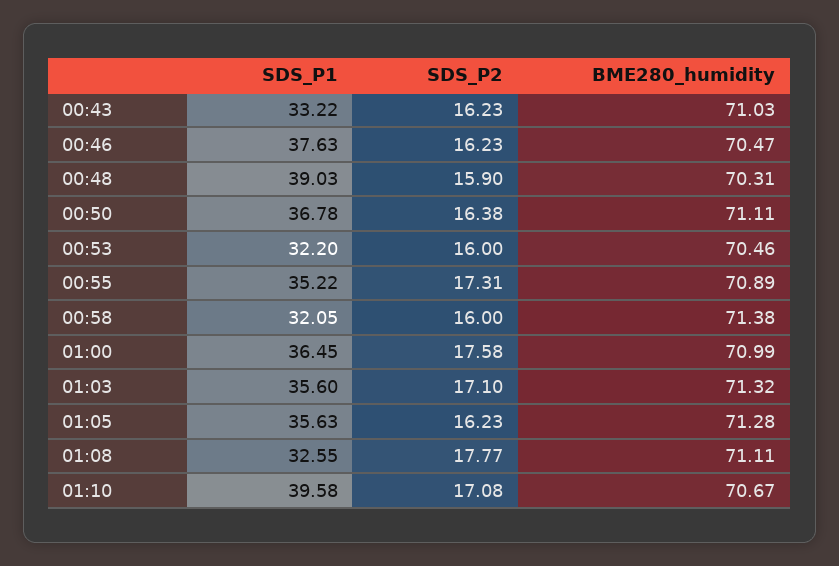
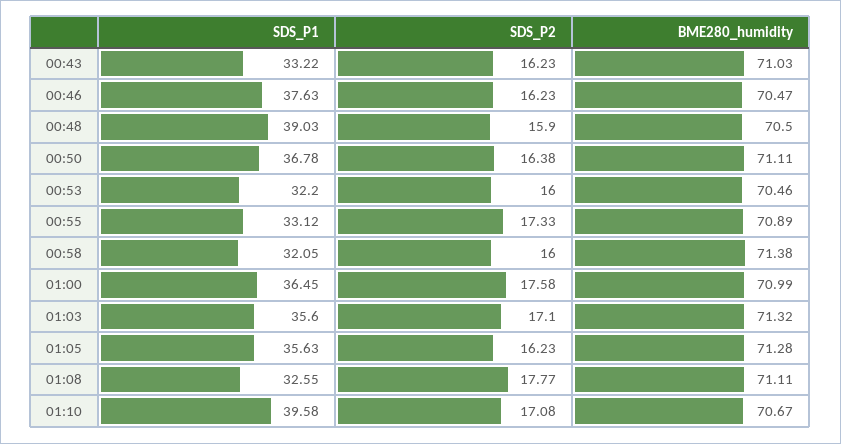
BME280_humidity, 00:48: 70.31 -> 70.5
SDS_P1, 00:55: 35.22 -> 33.12
SDS_P2, 00:55: 17.31 -> 17.33

